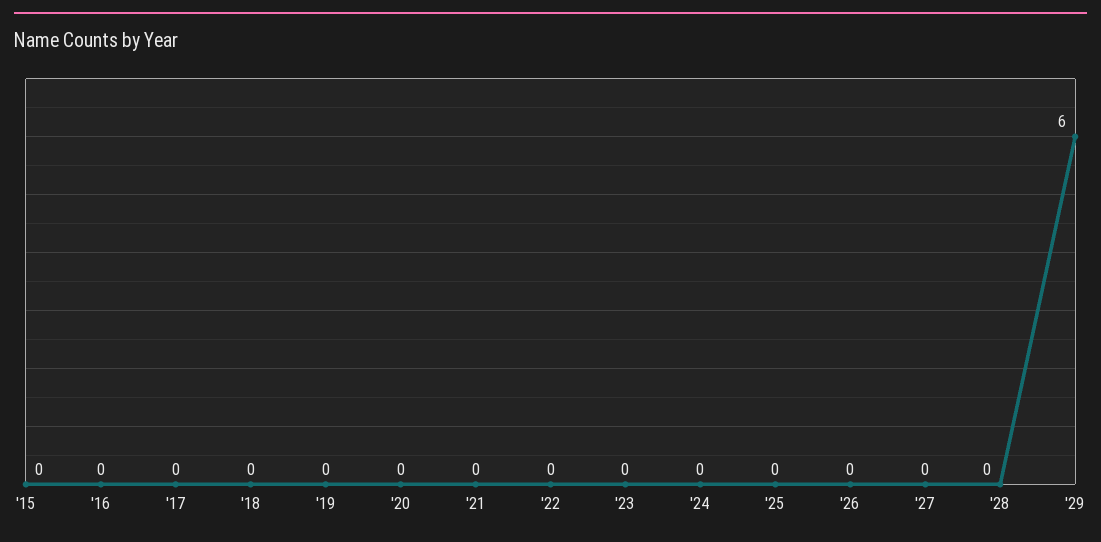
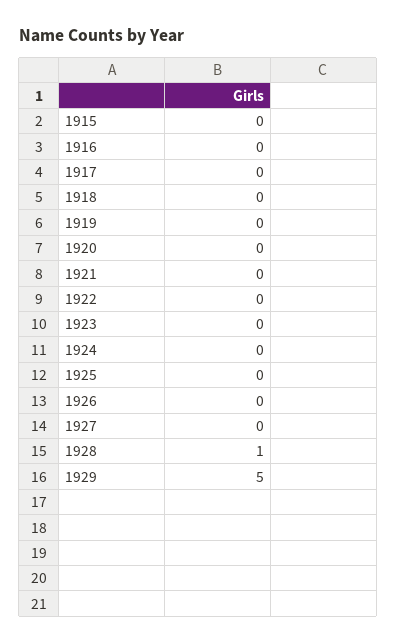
'28: 0 -> 1
'29: 6 -> 5

